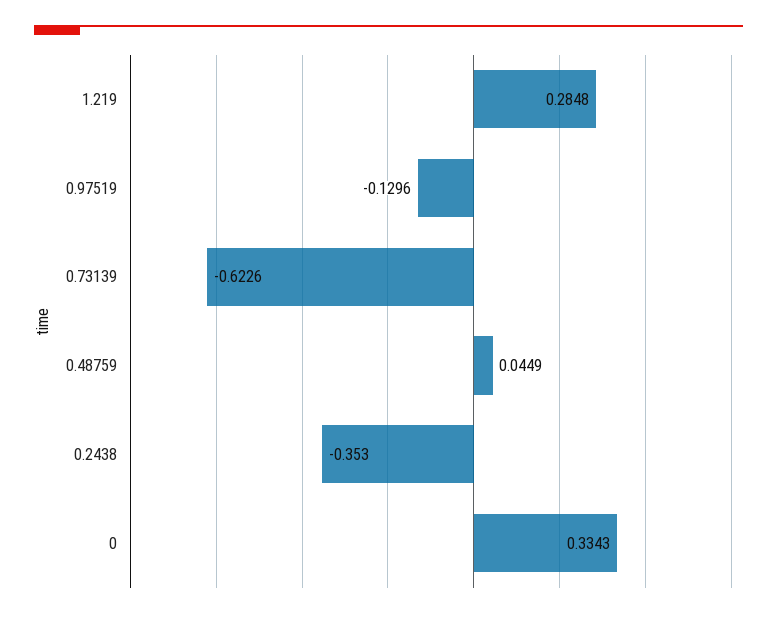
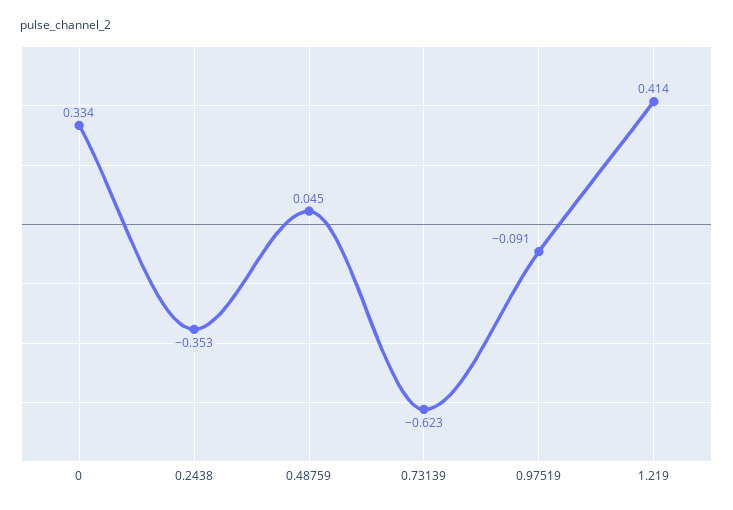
1.219: 0.2848 -> 0.414
0.97519: -0.1296 -> -0.091

